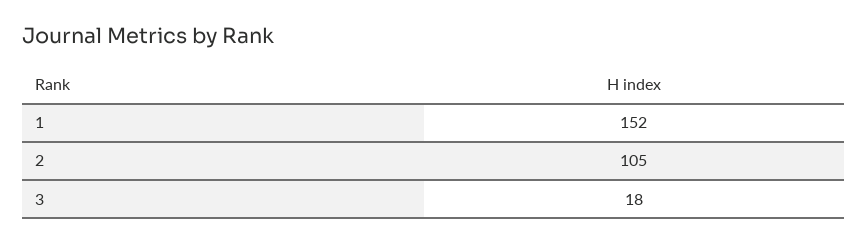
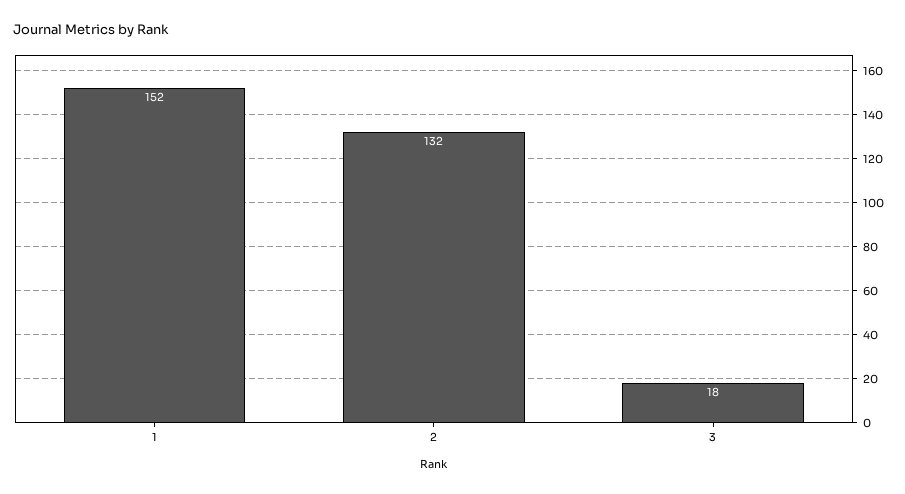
2: 105 -> 132

